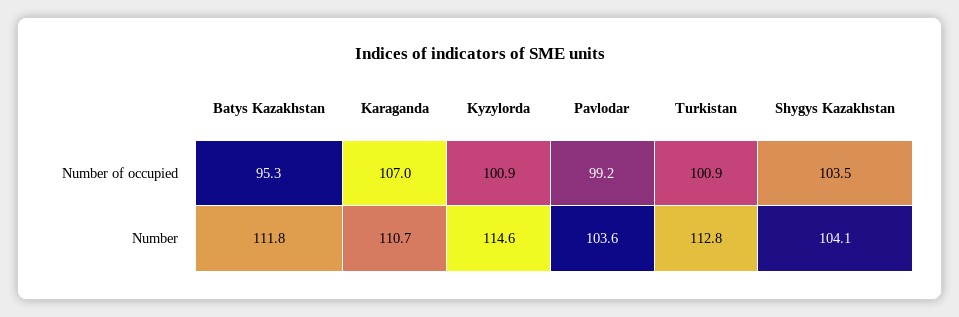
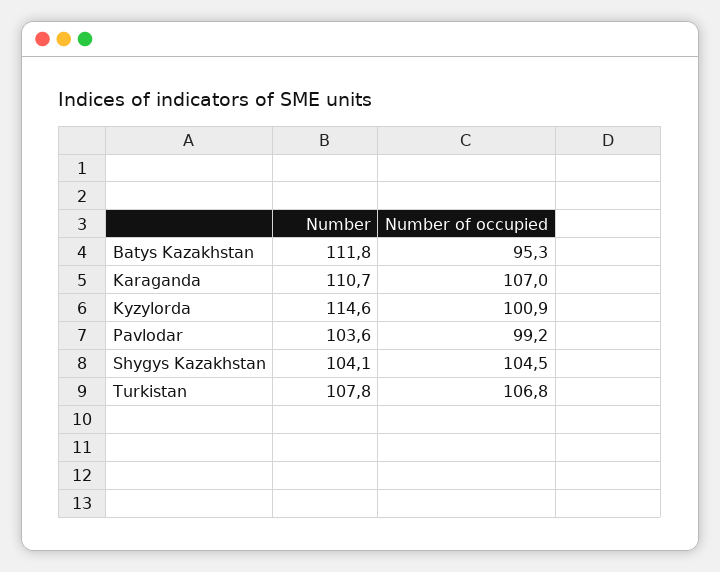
Turkistan, Number of occupied: 100.9 -> 106.8
Shygys Kazakhstan, Number of occupied: 103.5 -> 104.5
Turkistan, Number: 112.8 -> 107.8

